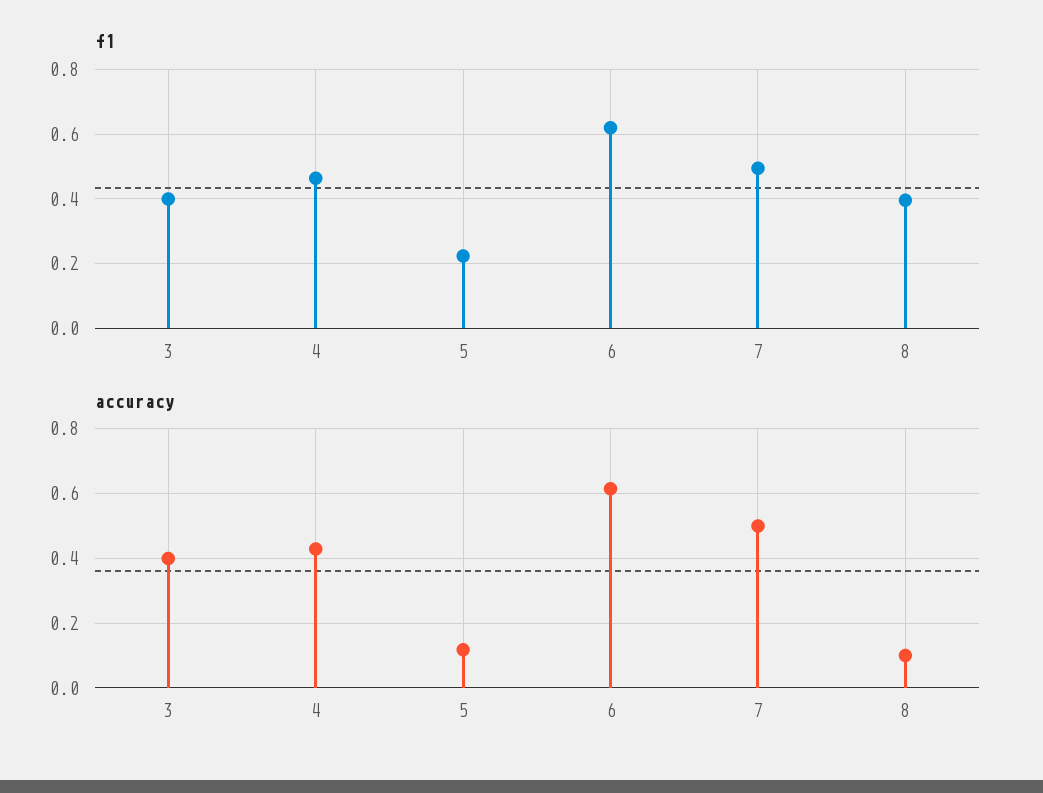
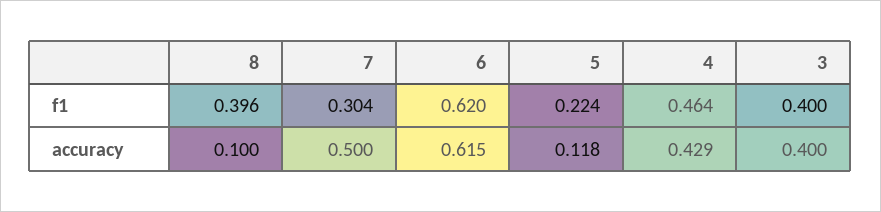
f1, 7: 0.5 -> 0.304

